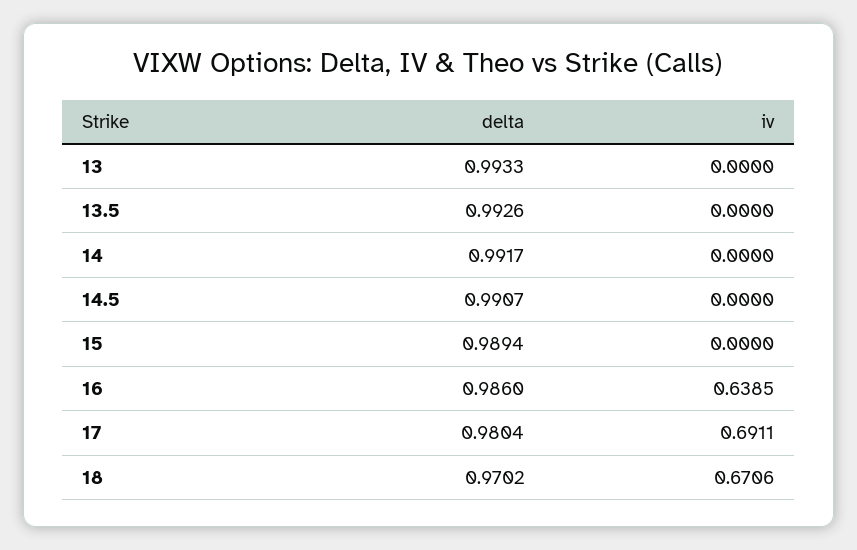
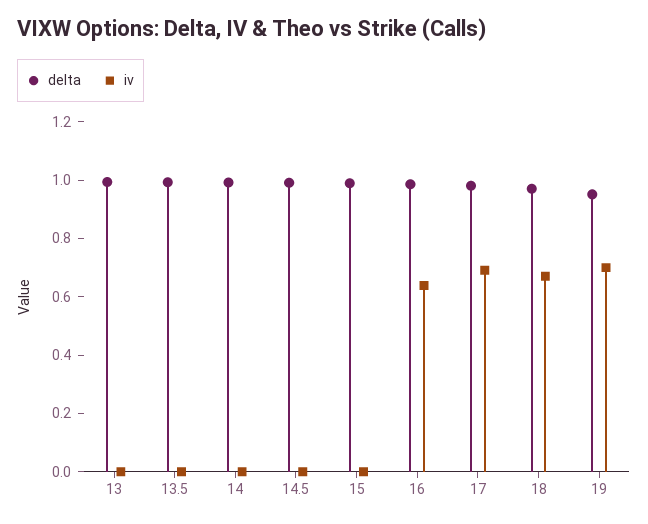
delta, 19: none -> 0.95
iv, 19: none -> 0.7

